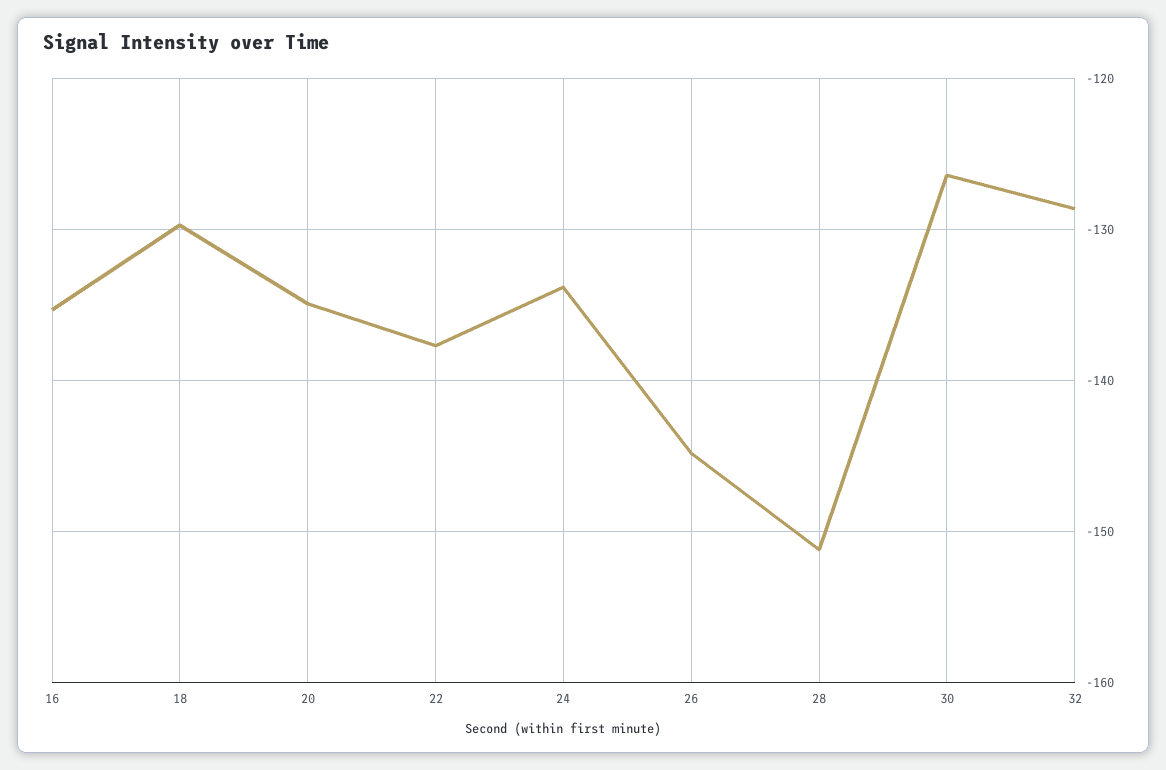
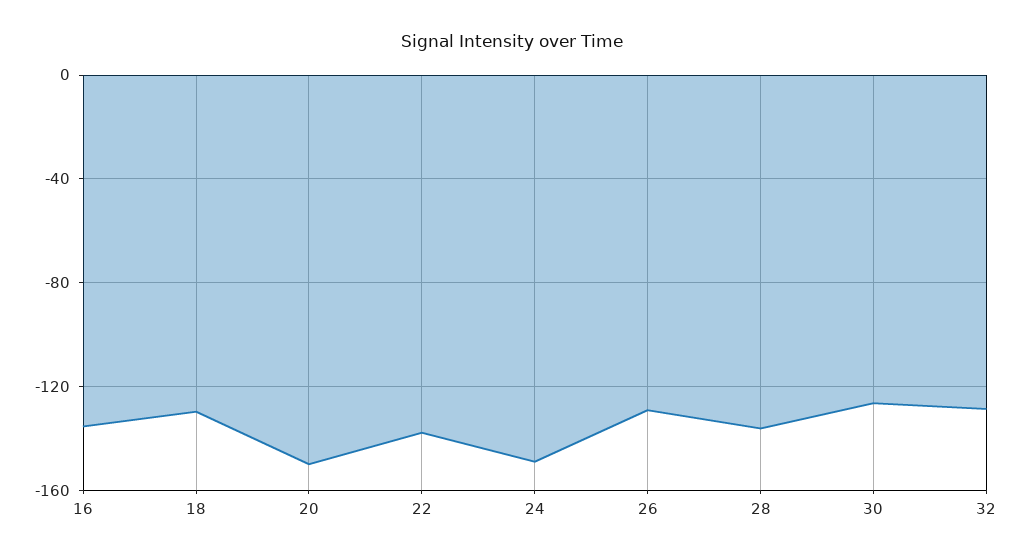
20: -135 -> -150
24: -134 -> -150
26: -145 -> -130
28: -151 -> -135

